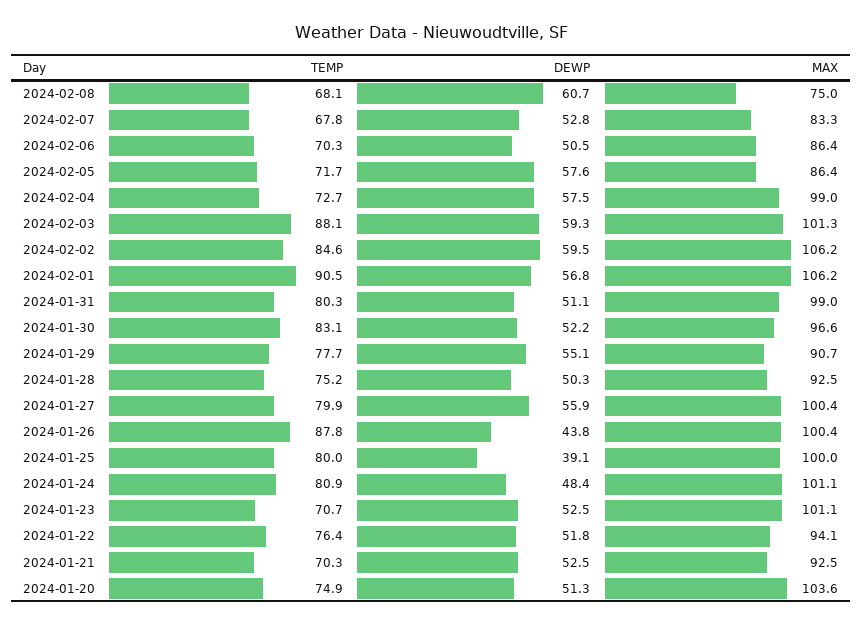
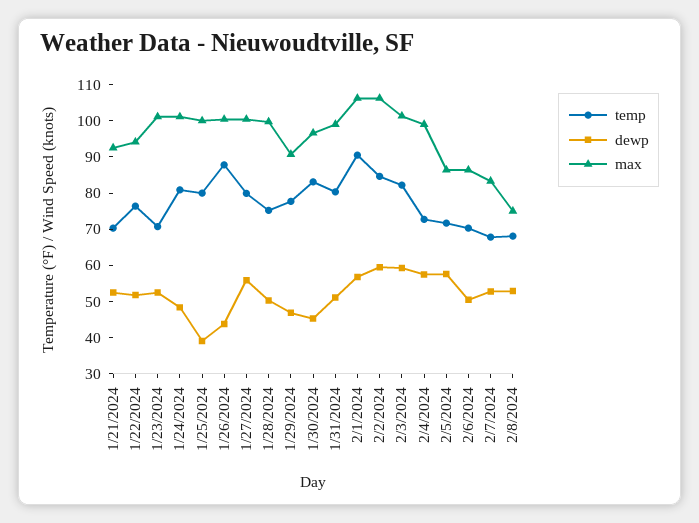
DEWP, 2024-02-08: 60.7 -> 52.5
TEMP, 2024-02-03: 88.1 -> 82.5
DEWP, 2024-01-30: 52.2 -> 45
DEWP, 2024-01-29: 55.1 -> 47.5
MAX, 2024-01-28: 92.5 -> 100
TEMP, 2024-01-20: 74.9 -> none
DEWP, 2024-01-20: 51.3 -> none
MAX, 2024-01-20: 103.6 -> none

